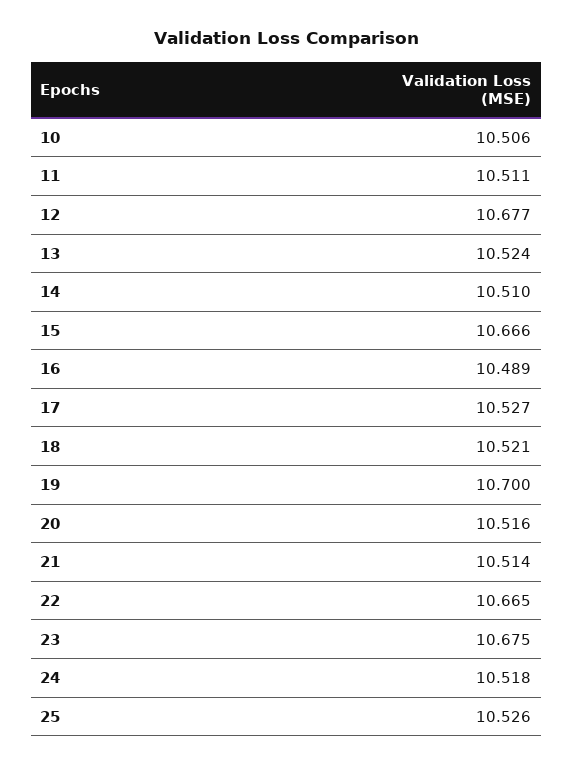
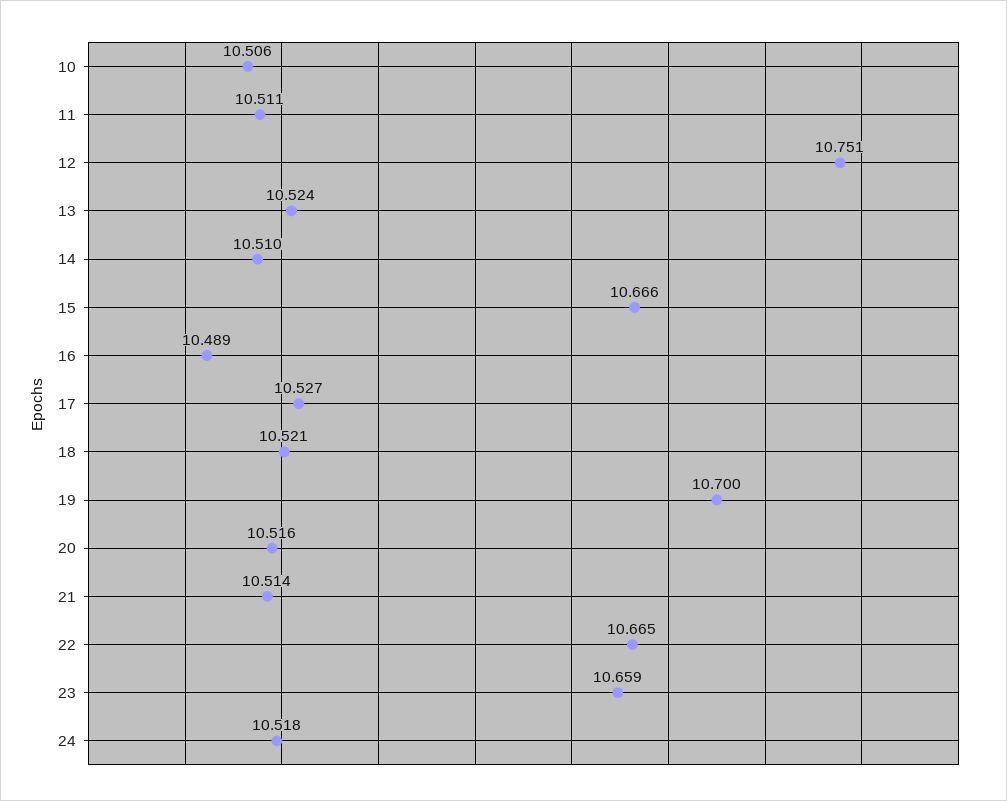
12: 10.677 -> 10.751
23: 10.675 -> 10.659
25: 10.526 -> none

